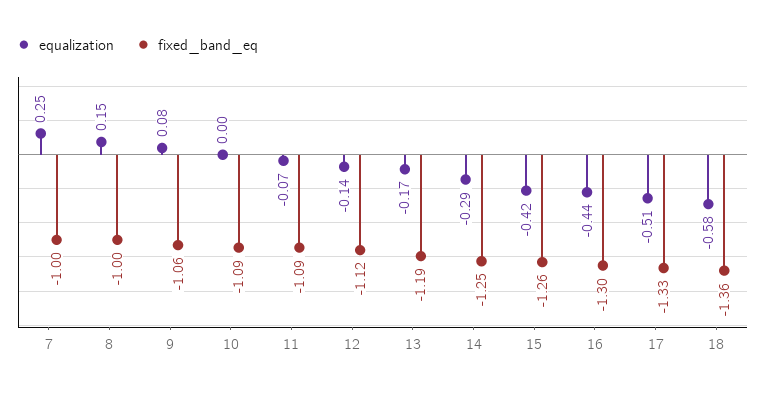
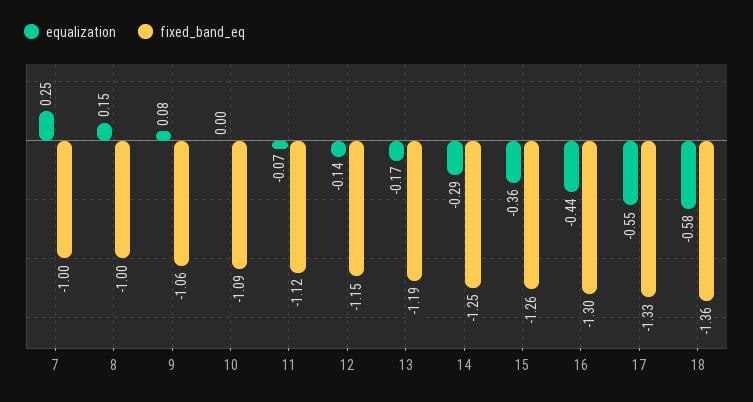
fixed_band_eq, 11: -1.09 -> -1.12
fixed_band_eq, 12: -1.12 -> -1.15
equalization, 15: -0.42 -> -0.36
equalization, 17: -0.51 -> -0.55

